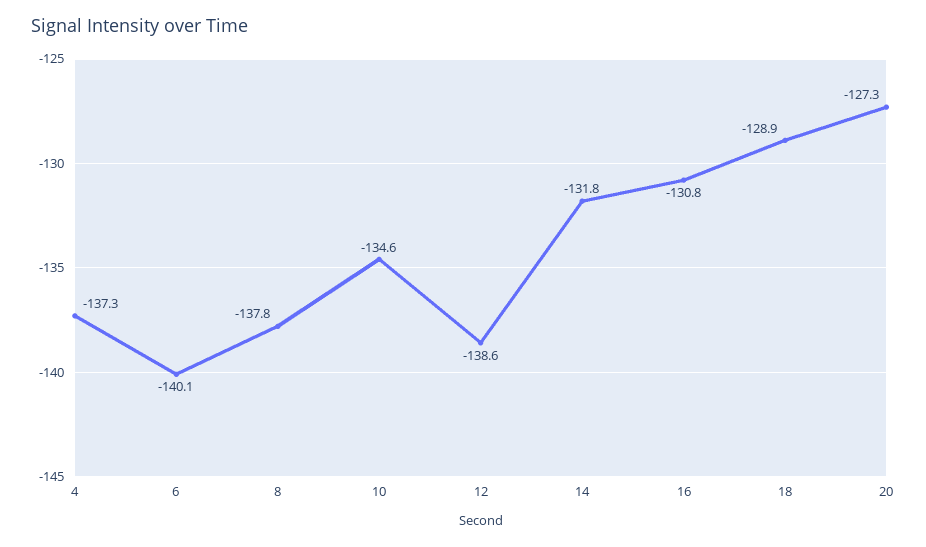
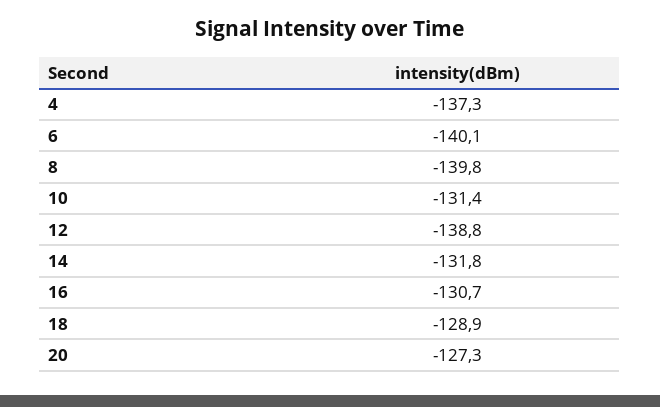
8: -137.8 -> -139.8
10: -134.6 -> -131.4
12: -138.6 -> -138.8
16: -130.8 -> -130.7

